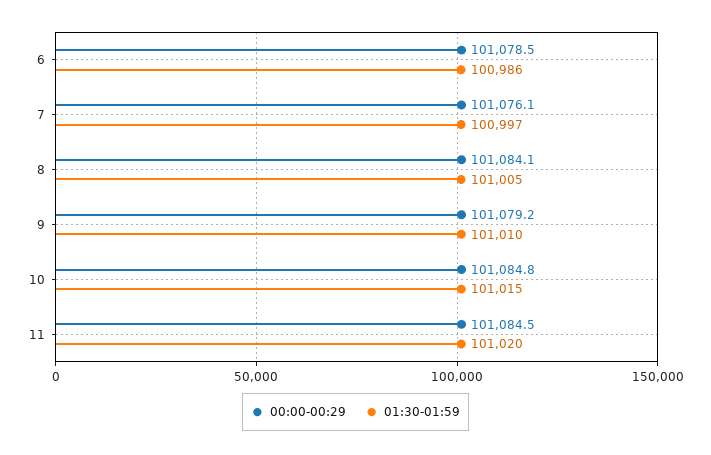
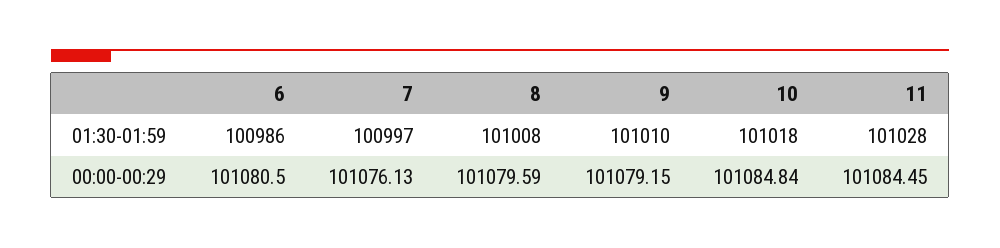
00:00-00:29, 6: 101078.5 -> 101080.5
00:00-00:29, 8: 101084.1 -> 101079.59
01:30-01:59, 8: 101005 -> 101008
01:30-01:59, 10: 101015 -> 101018
01:30-01:59, 11: 101020 -> 101028

